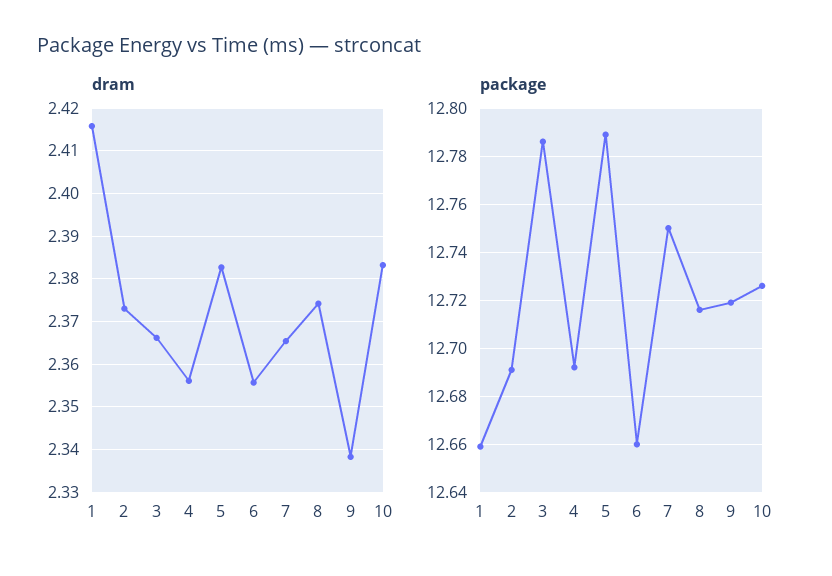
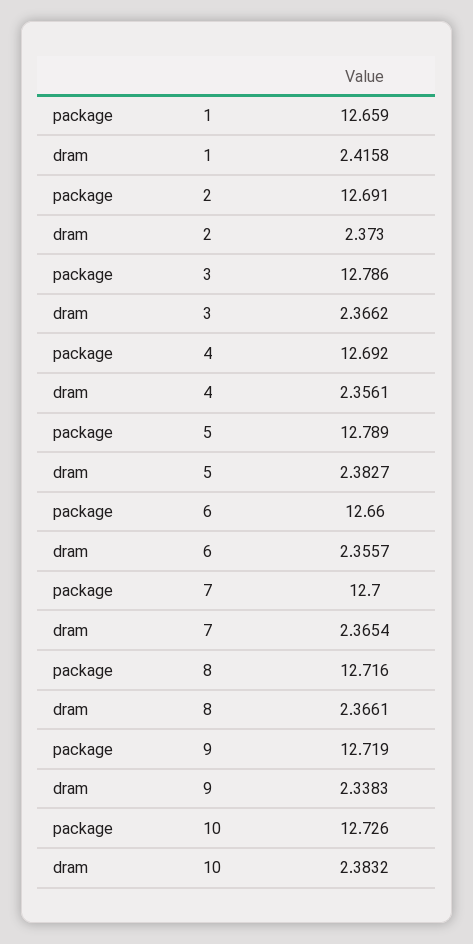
dram, 8: 2.374 -> 2.3661
package, 7: 12.75 -> 12.7

